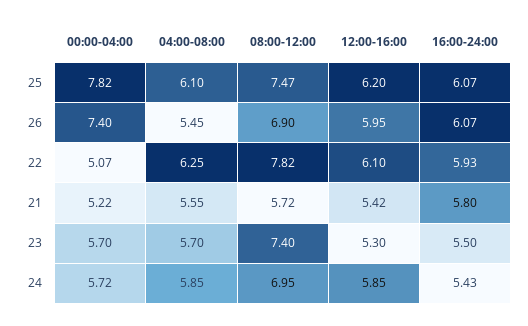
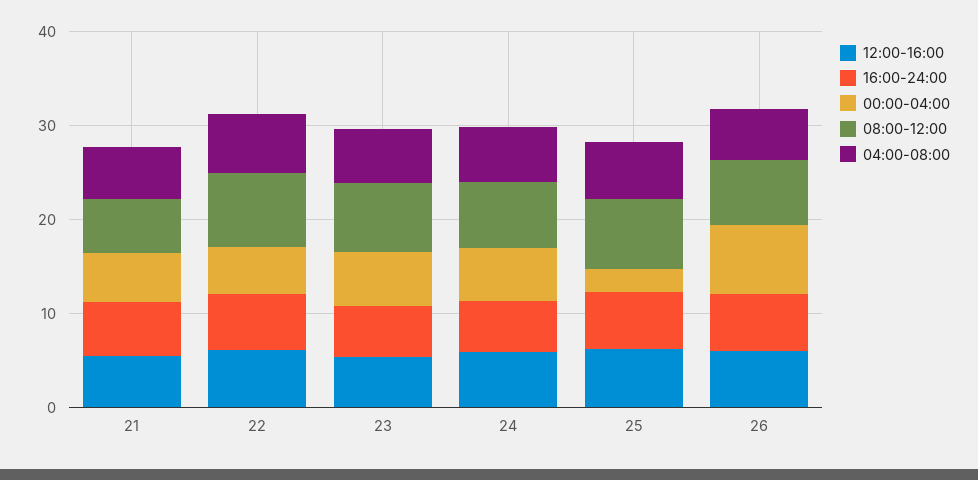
00:00-04:00, 25: 7.82 -> 2

